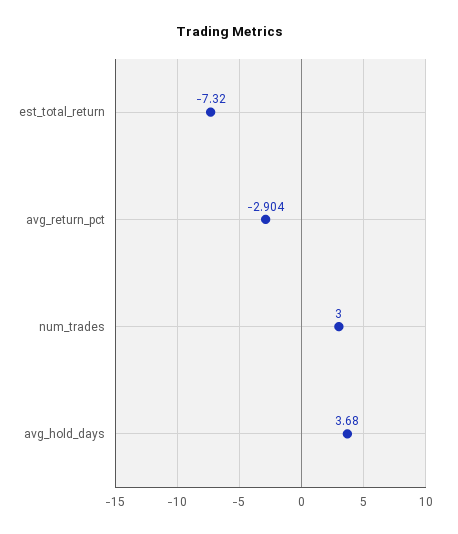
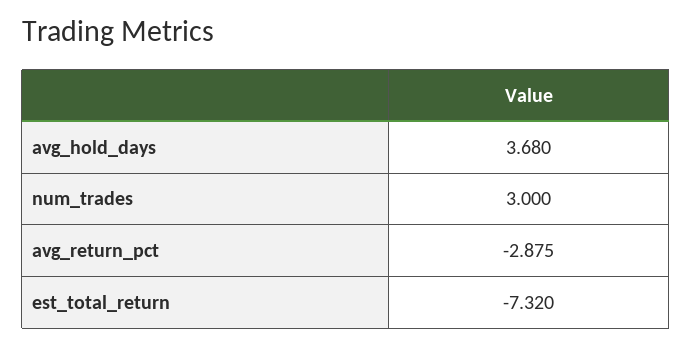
avg_return_pct: -2.904 -> -2.875

